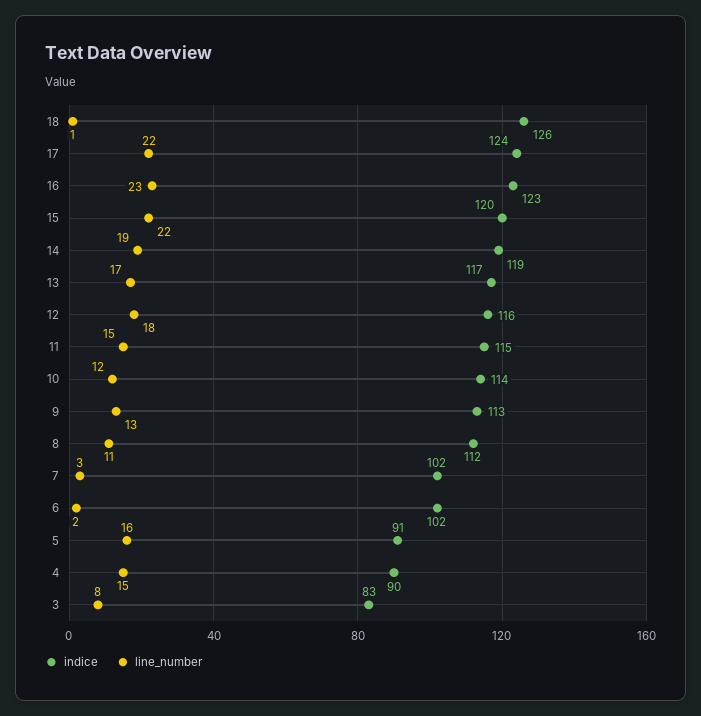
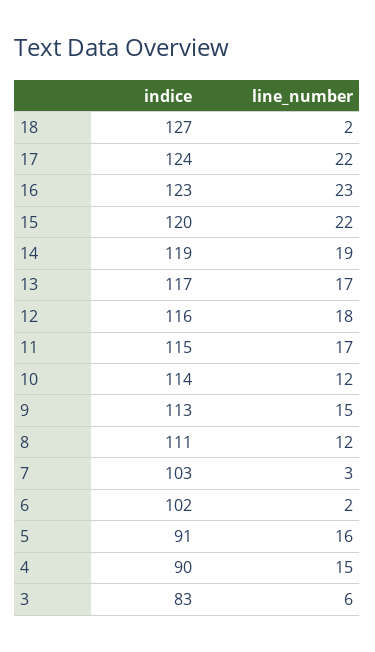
indice, 18: 126 -> 127
line_number, 18: 1 -> 2
line_number, 11: 15 -> 17
line_number, 9: 13 -> 15
indice, 8: 112 -> 111
line_number, 8: 11 -> 12
indice, 7: 102 -> 103
line_number, 3: 8 -> 6

